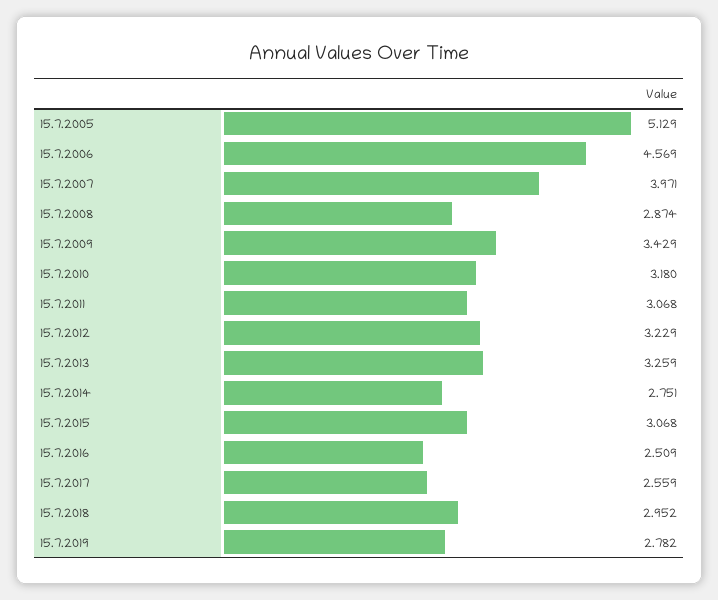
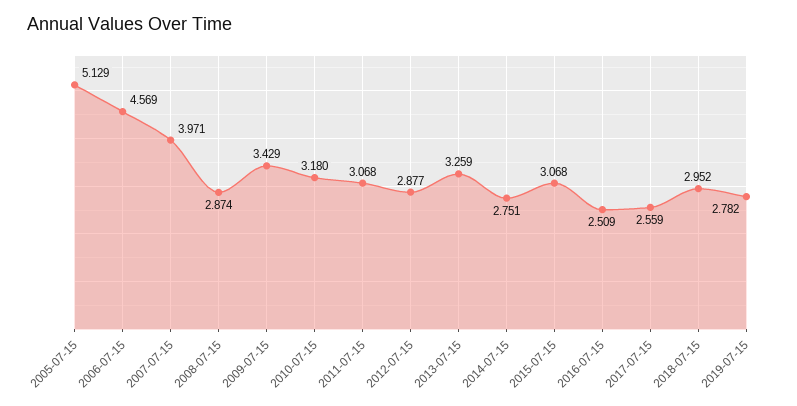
15.7.2012: 3.229 -> 2.877

